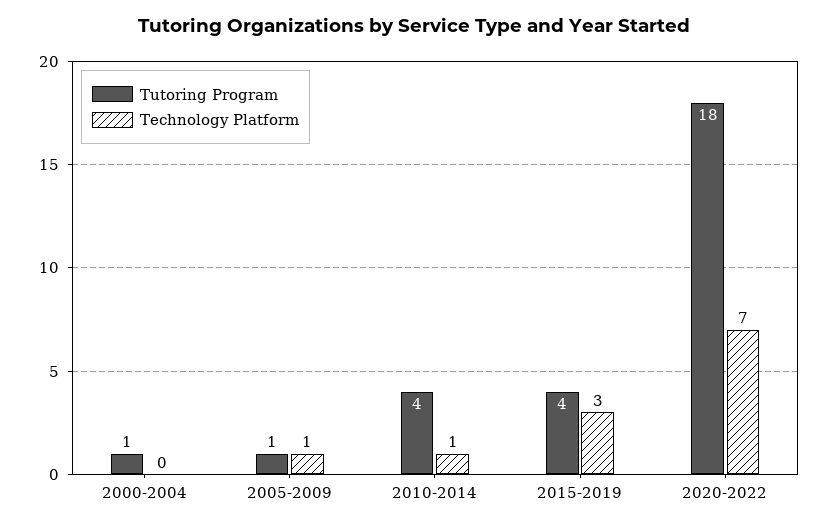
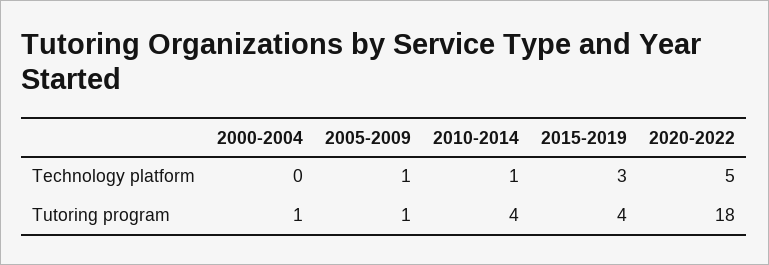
Technology Platform, 2020-2022: 7 -> 5

